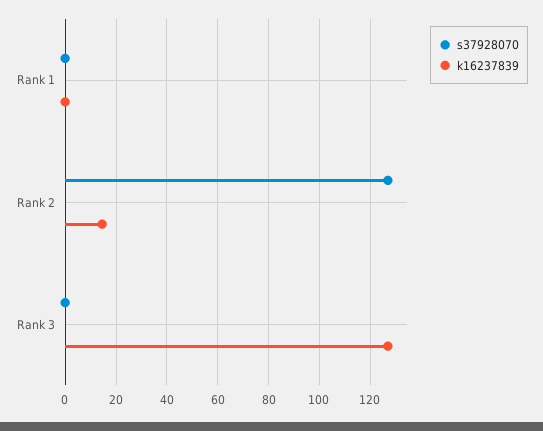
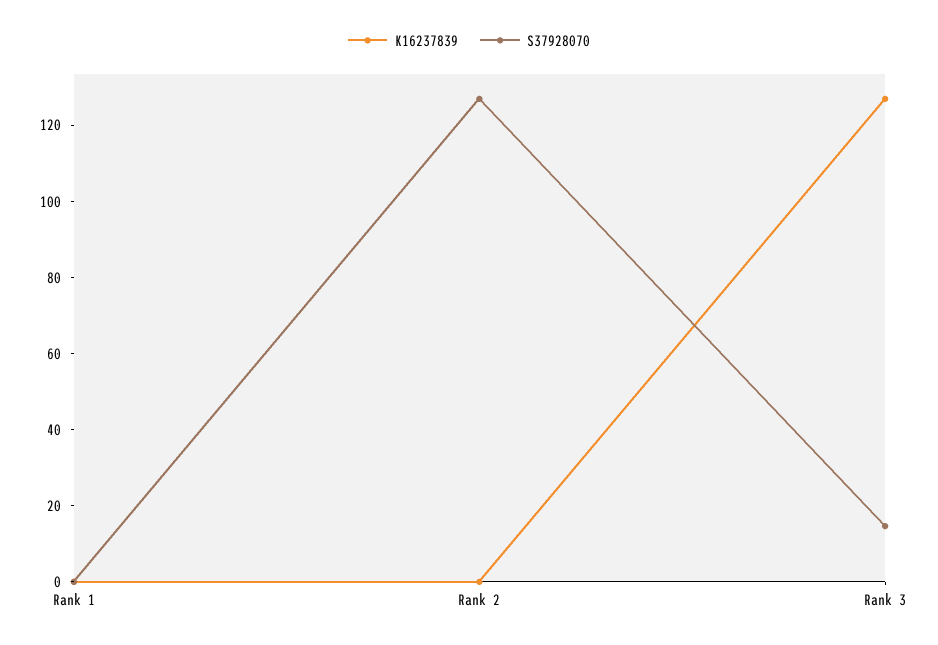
k16237839, Rank 2: 15 -> 0
s37928070, Rank 3: 0 -> 15

